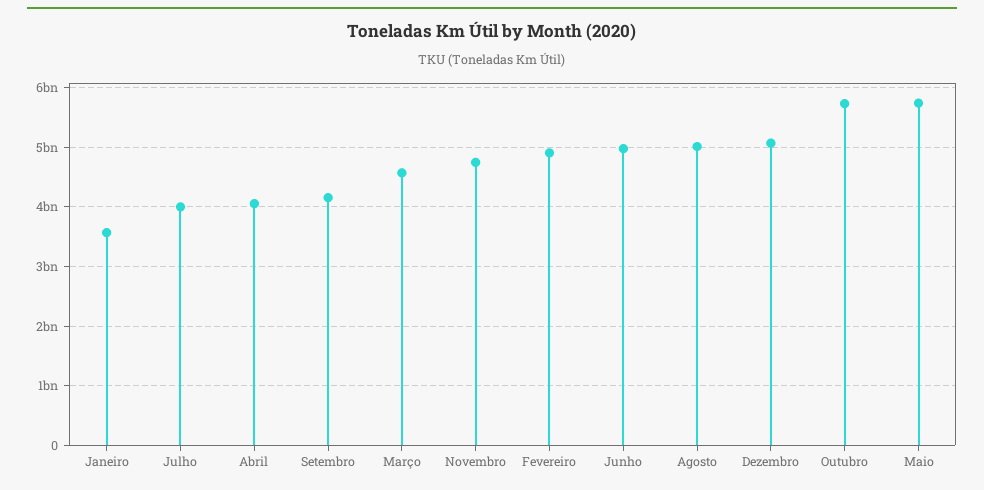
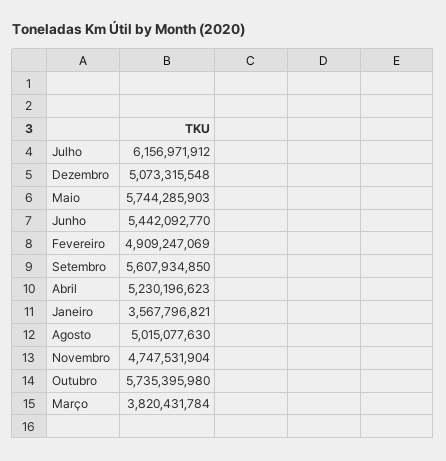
Julho: 4000000000 -> 6156971912
Abril: 4000000000 -> 5230196623
Setembro: 4200000000 -> 5607934850
Março: 4600000000 -> 3820431784
Junho: 5000000000 -> 5442092770

